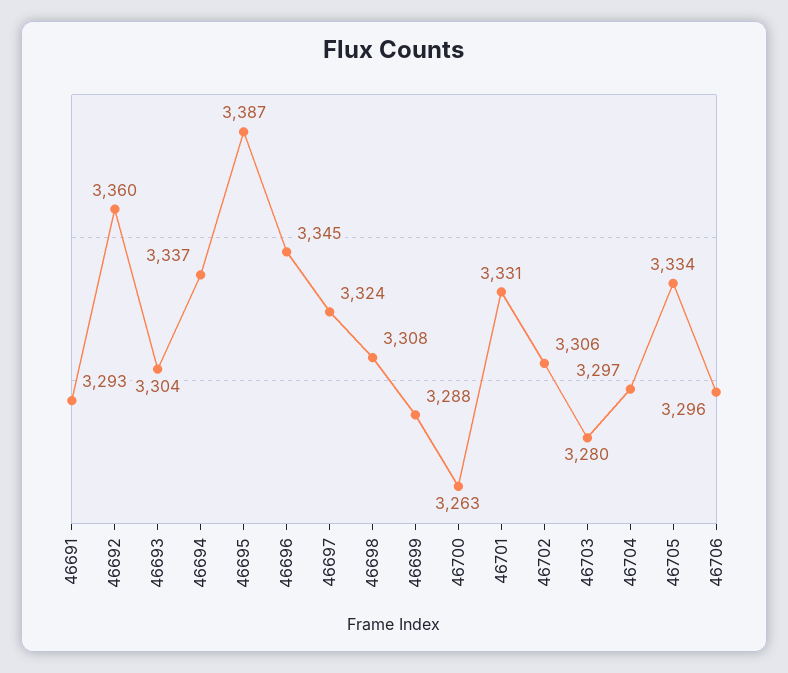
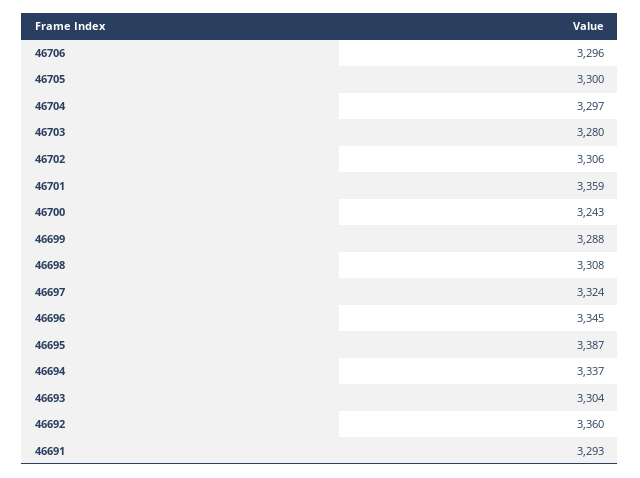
46700: 3263 -> 3243
46701: 3331 -> 3359
46705: 3334 -> 3300

